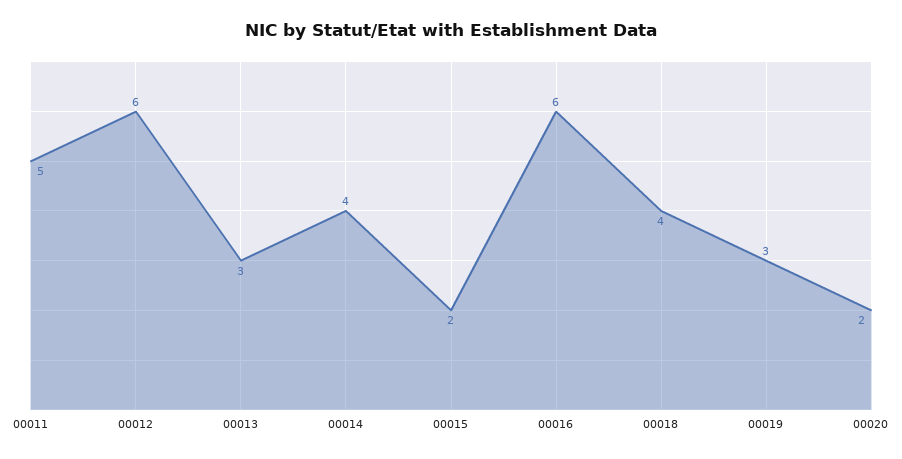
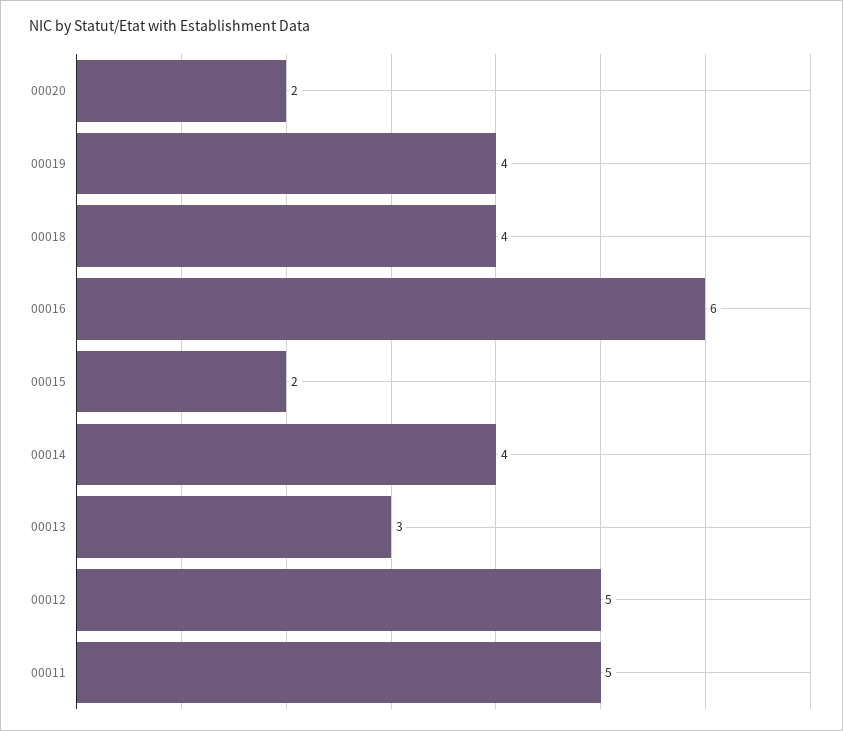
00012: 6 -> 5
00019: 3 -> 4

